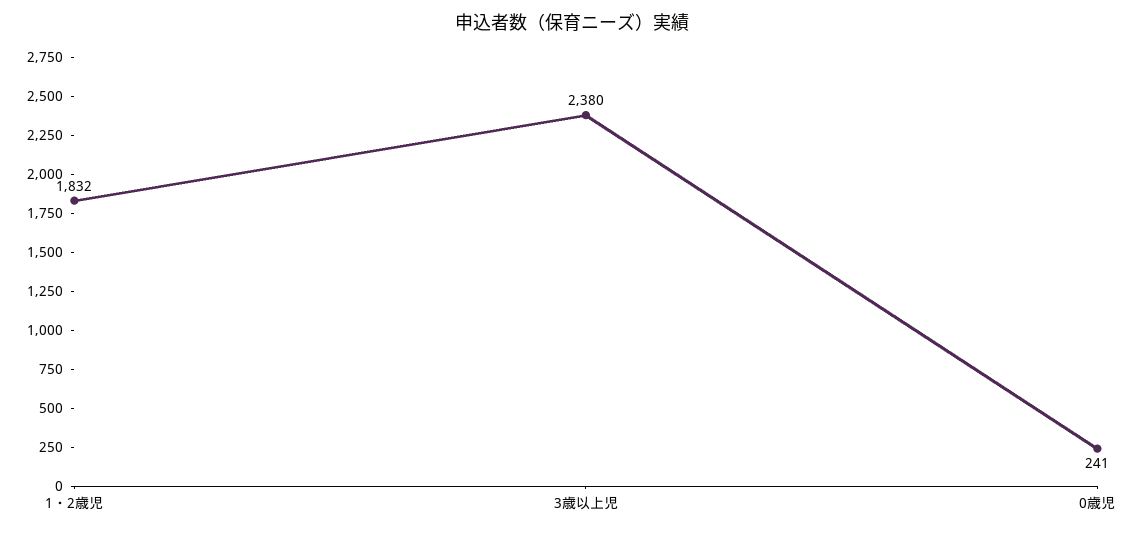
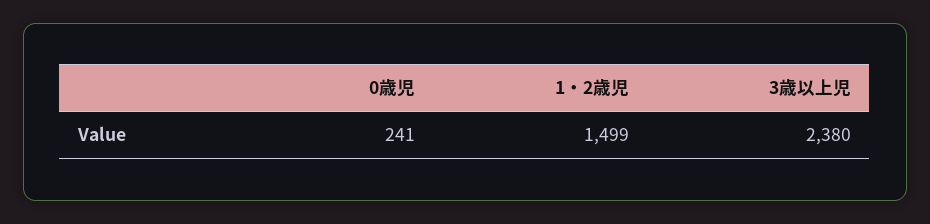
1・2歳児: 1832 -> 1499

